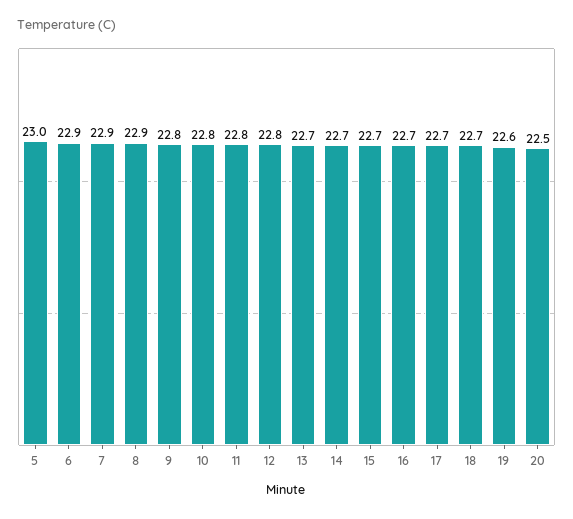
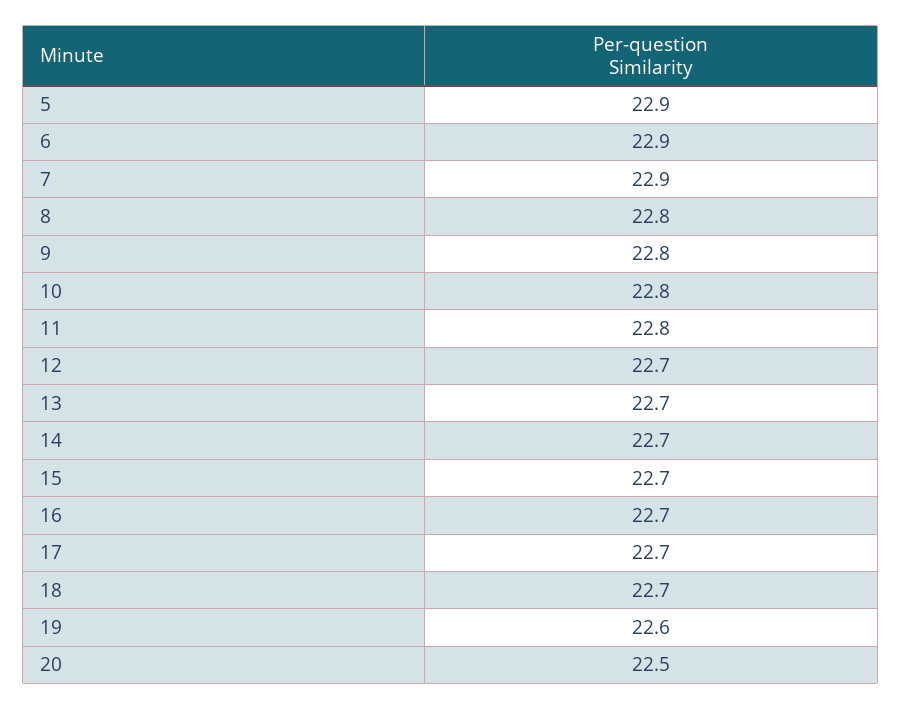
5: 23 -> 22.9
8: 22.9 -> 22.8
12: 22.8 -> 22.7

